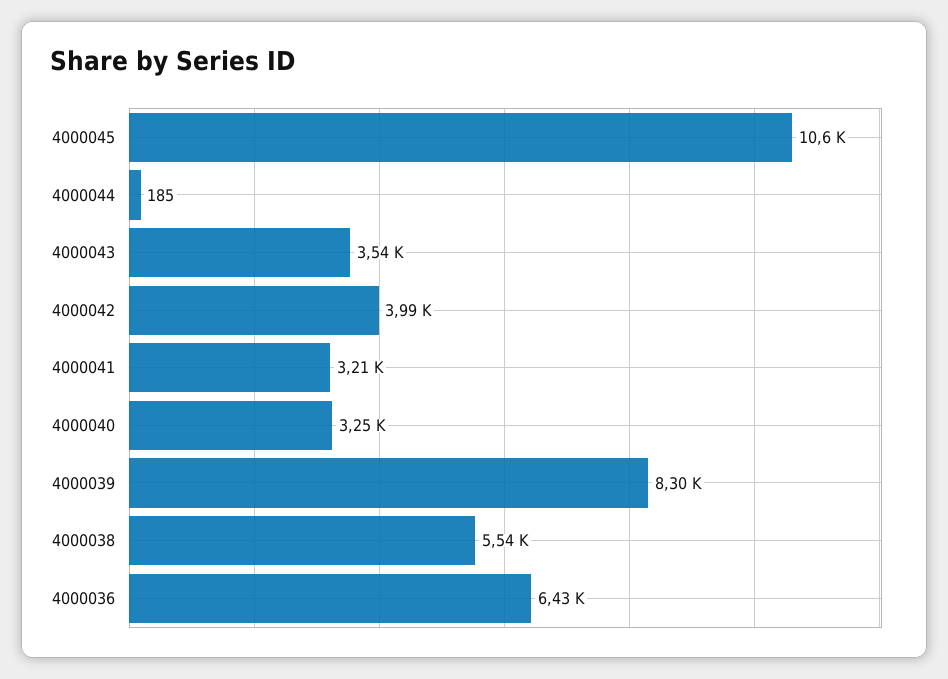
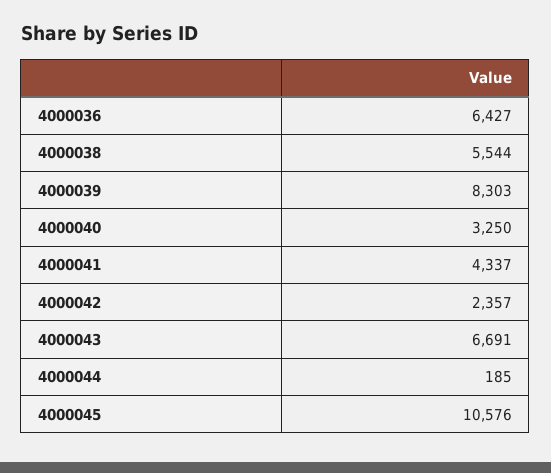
4000043: 3540 -> 6691
4000042: 3990 -> 2357
4000041: 3210 -> 4337

